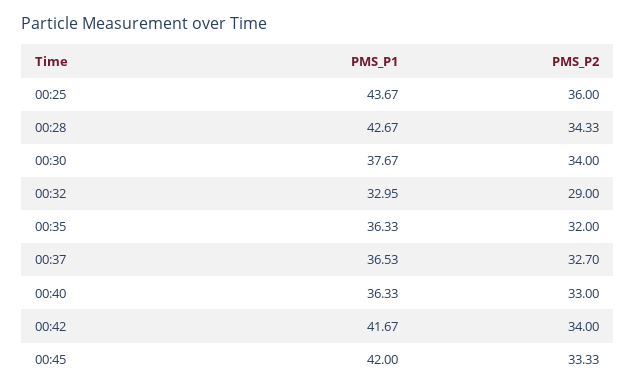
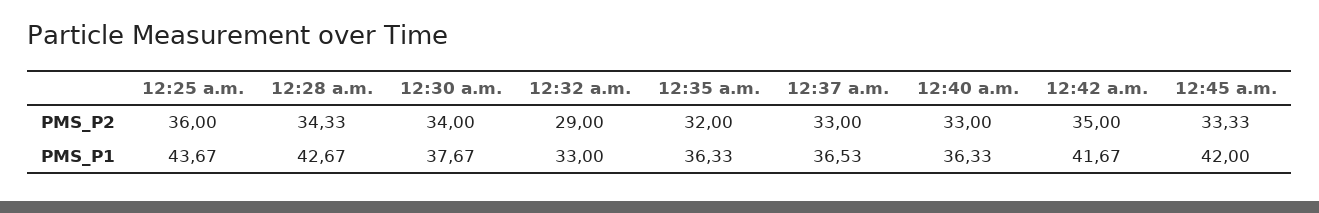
PMS_P1, 00:32: 32.95 -> 33
PMS_P2, 00:37: 32.7 -> 33
PMS_P2, 00:42: 34 -> 35

